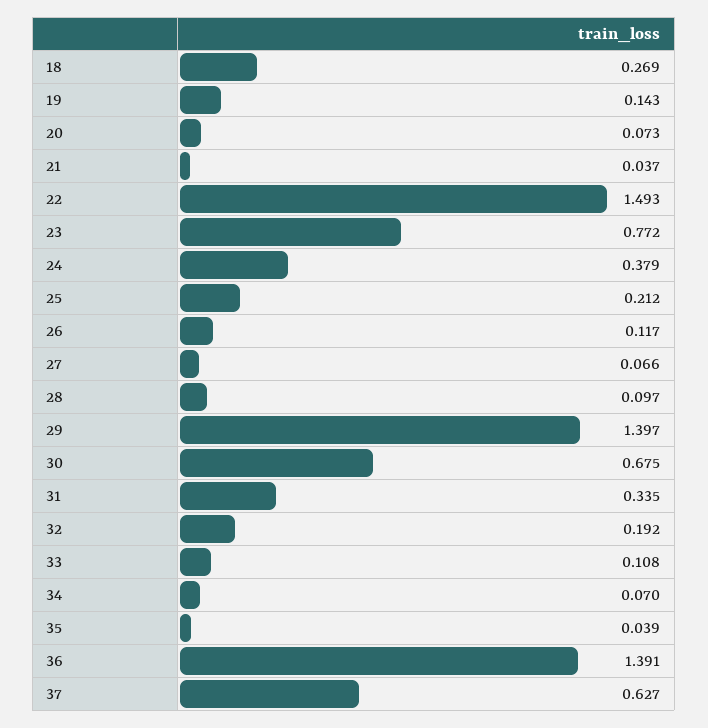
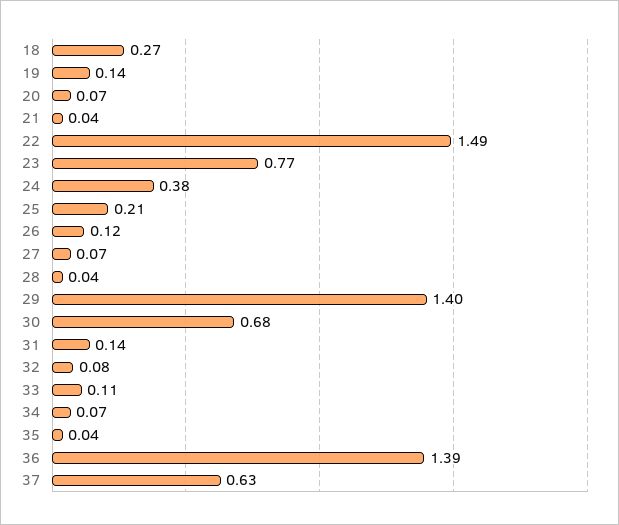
28: 0.097 -> 0.04
31: 0.335 -> 0.14
32: 0.192 -> 0.08

